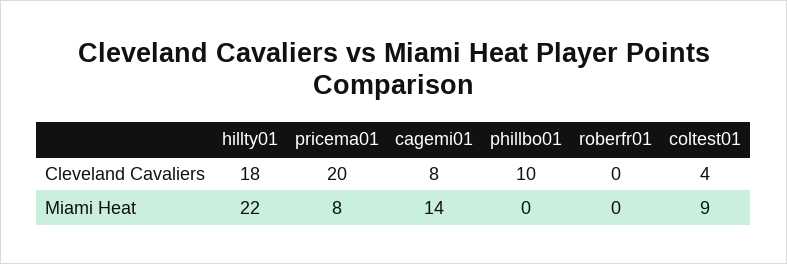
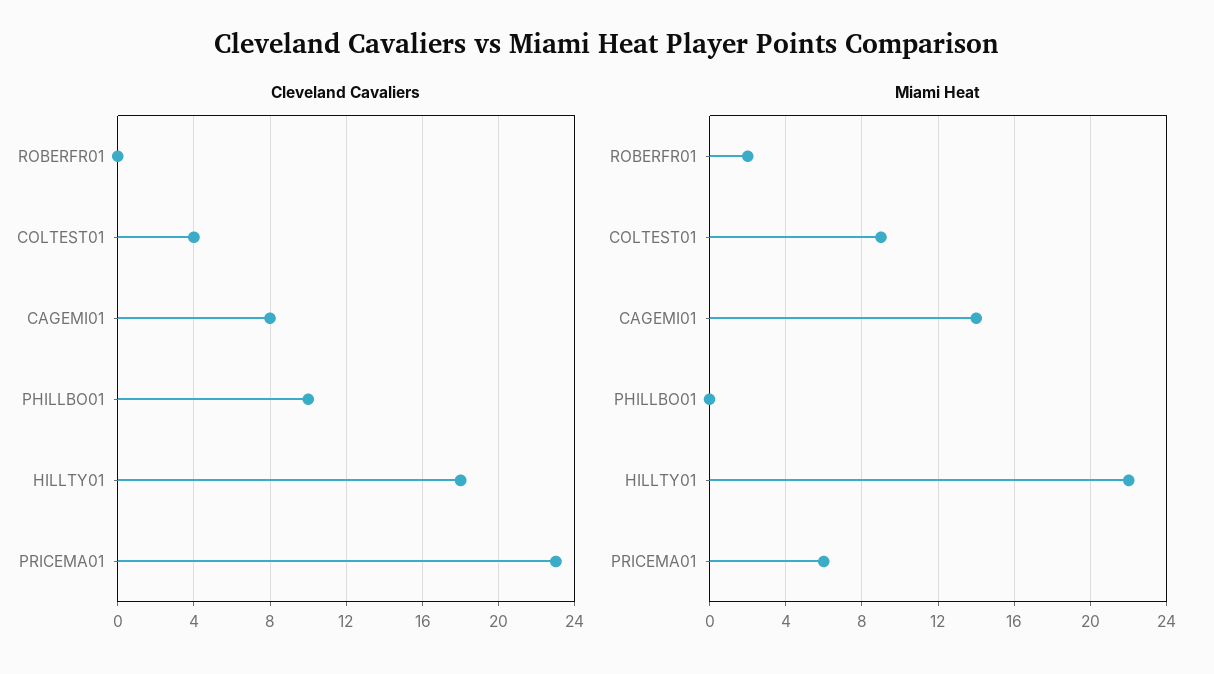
Cleveland Cavaliers, pricema01: 20 -> 23
Miami Heat, pricema01: 8 -> 6
Miami Heat, roberfr01: 0 -> 2

